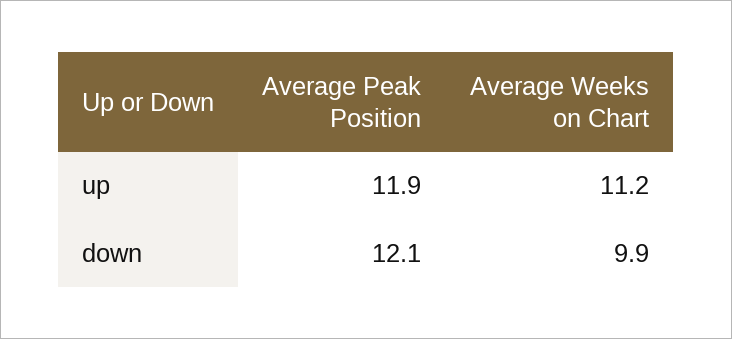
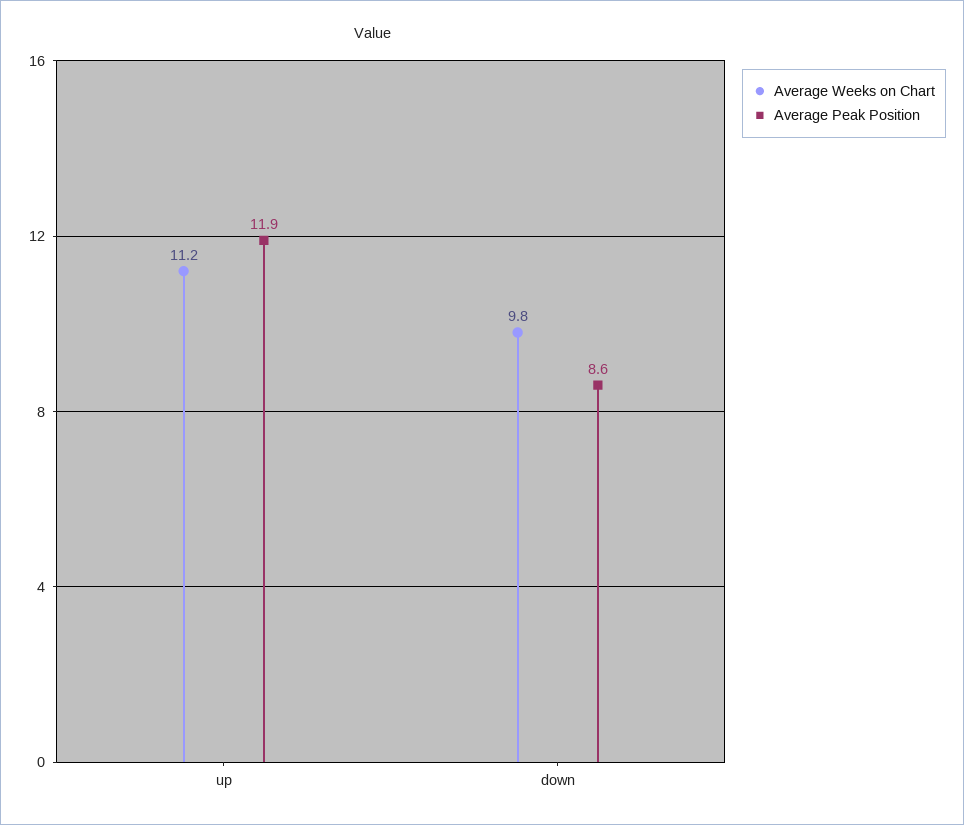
Average Peak Position, down: 12.1 -> 8.6
Average Weeks on Chart, down: 9.9 -> 9.8

